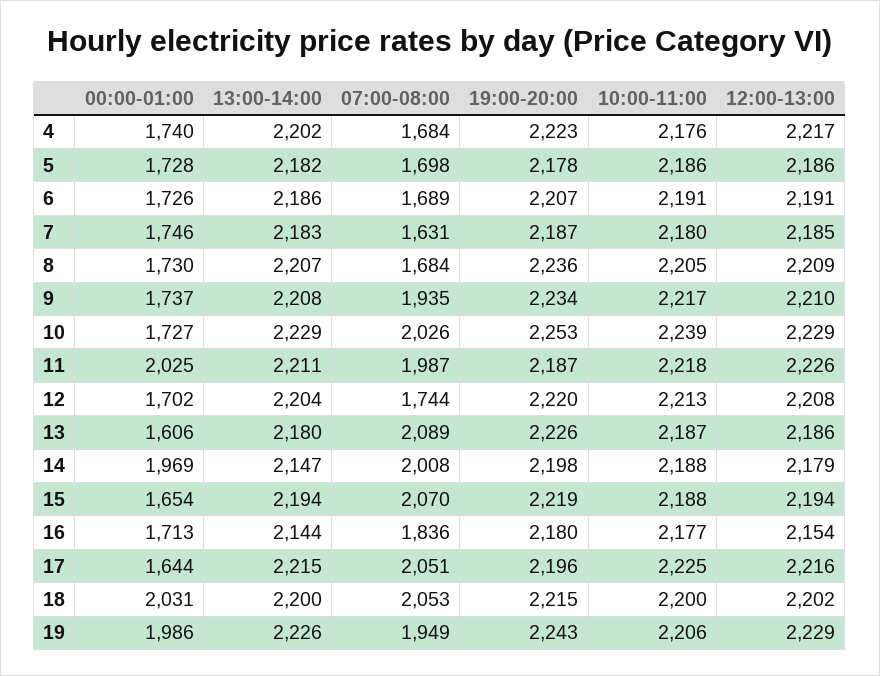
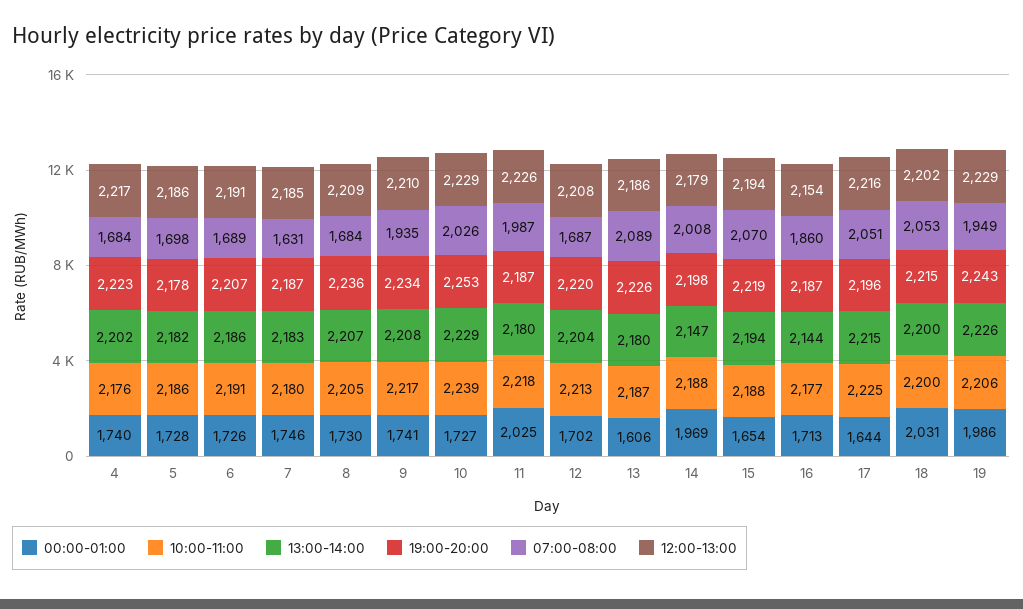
00:00-01:00, 9: 1737 -> 1741
13:00-14:00, 11: 2211 -> 2180
07:00-08:00, 12: 1744 -> 1687
07:00-08:00, 16: 1836 -> 1860
19:00-20:00, 16: 2180 -> 2187

